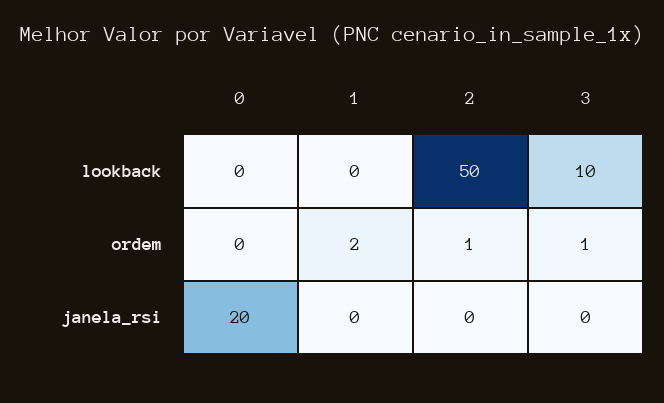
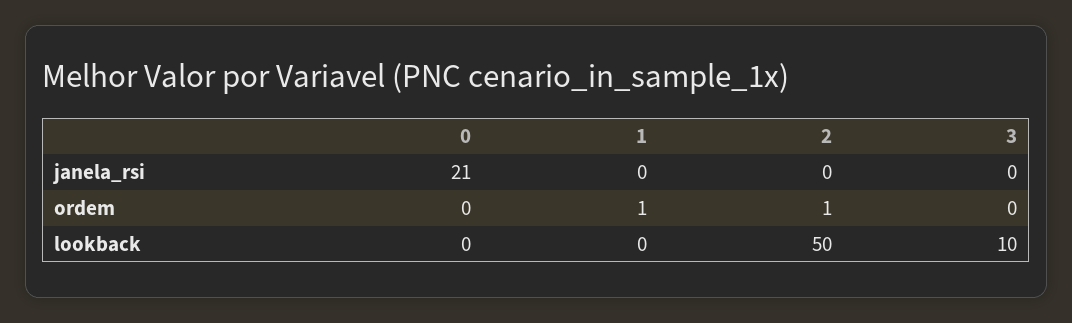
1, ordem: 2 -> 1
3, ordem: 1 -> 0
0, janela_rsi: 20 -> 21

